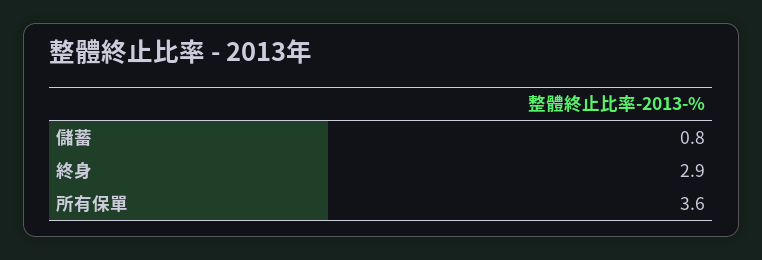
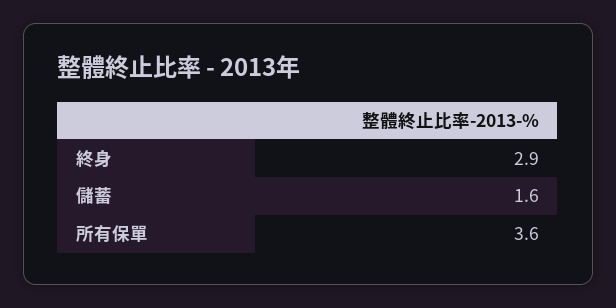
儲蓄: 0.8 -> 1.6

